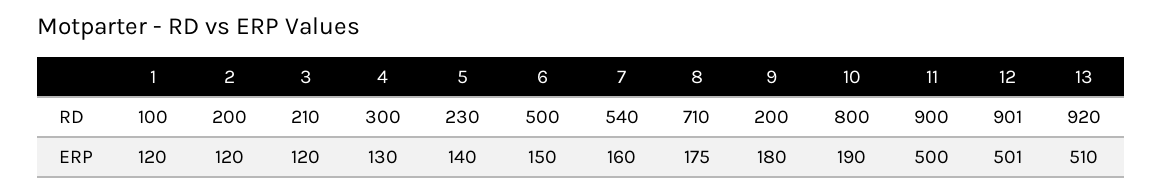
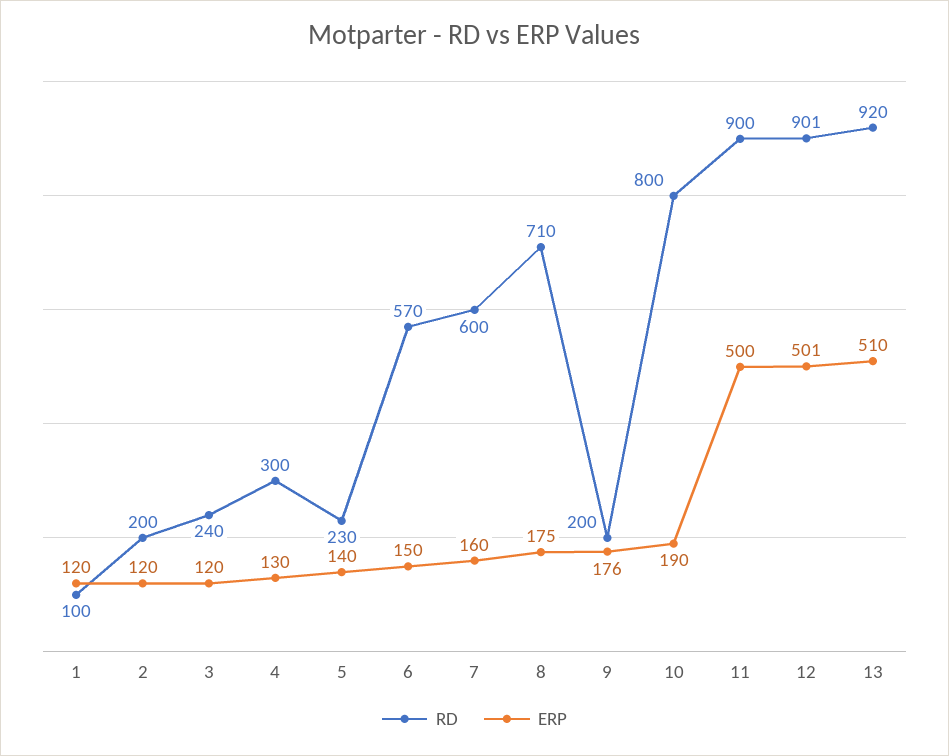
RD, 3: 210 -> 240
RD, 6: 500 -> 570
RD, 7: 540 -> 600
ERP, 9: 180 -> 176

